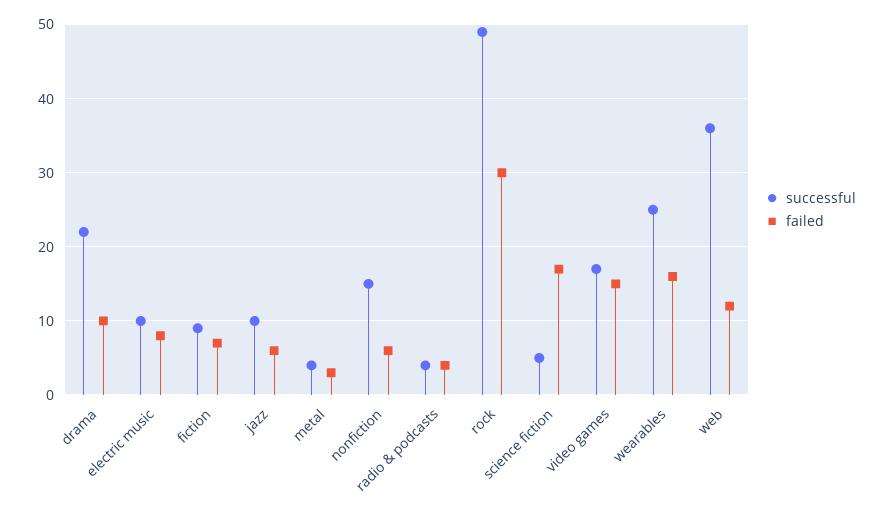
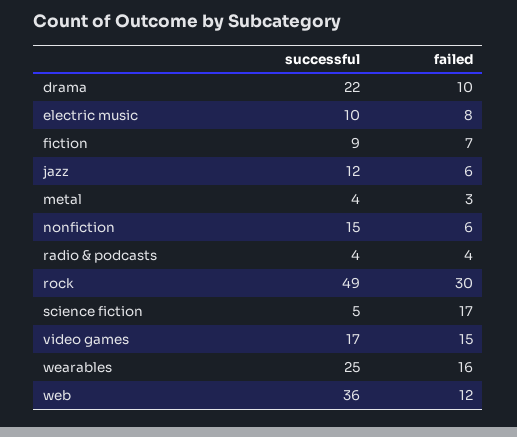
successful, jazz: 10 -> 12

